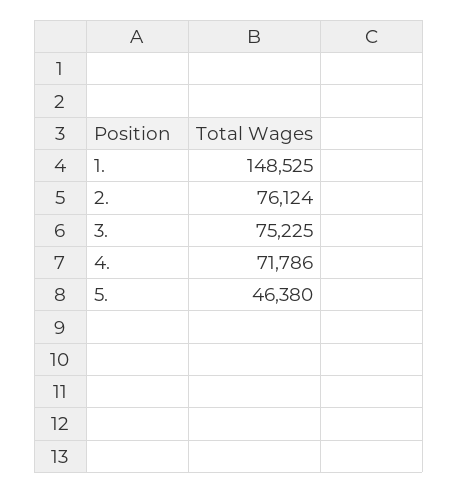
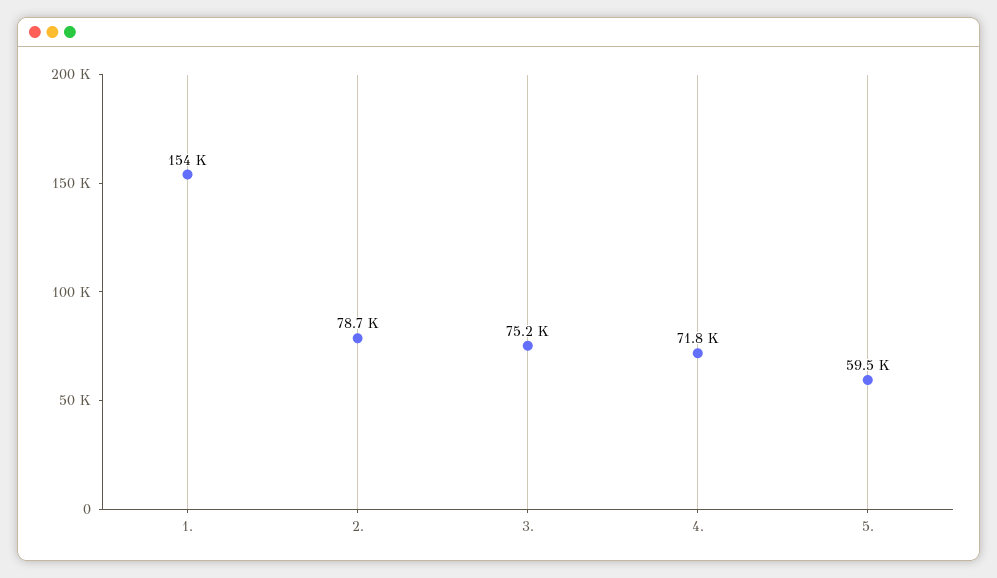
1.: 148525 -> 154000
2.: 76124 -> 78700
5.: 46380 -> 59500

